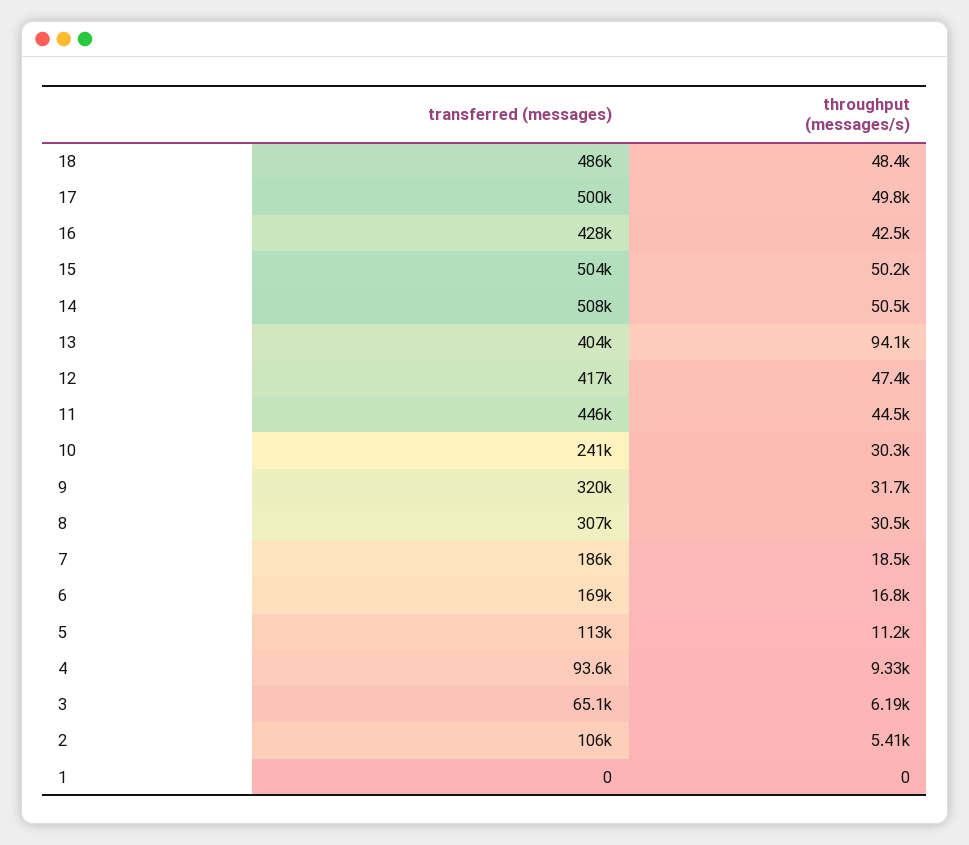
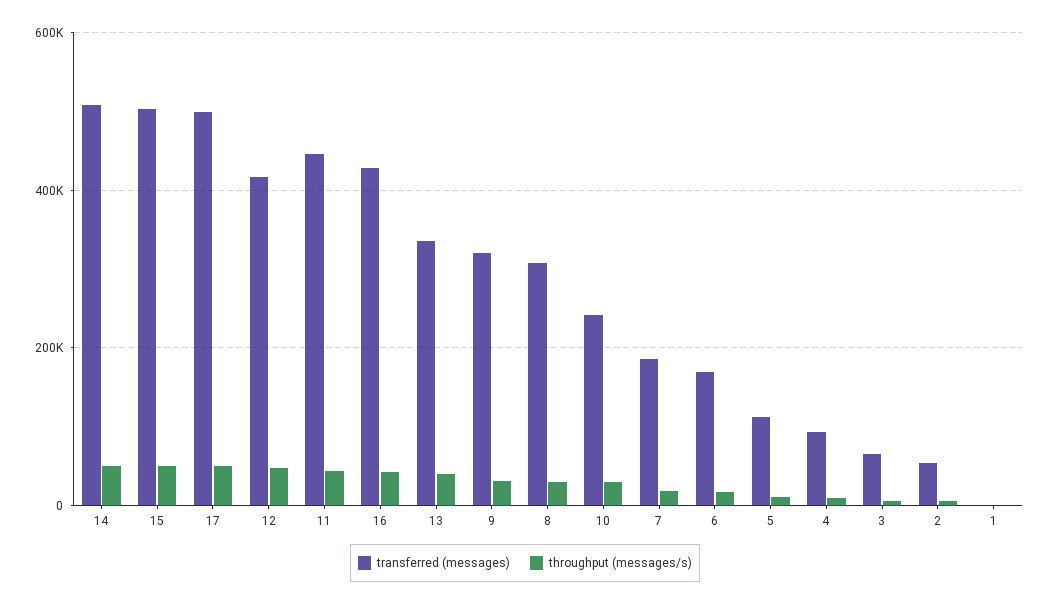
transferred (messages), 18: 486000 -> none
throughput (messages/s), 18: 48400 -> none
transferred (messages), 13: 404000 -> 340000
throughput (messages/s), 13: 94100 -> 40000
transferred (messages), 2: 106000 -> 60000

